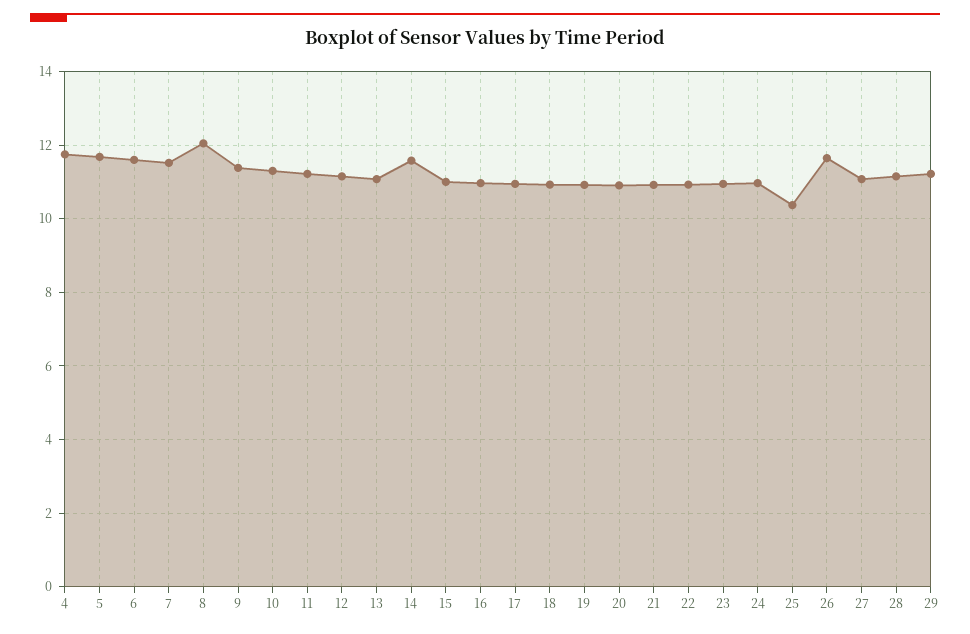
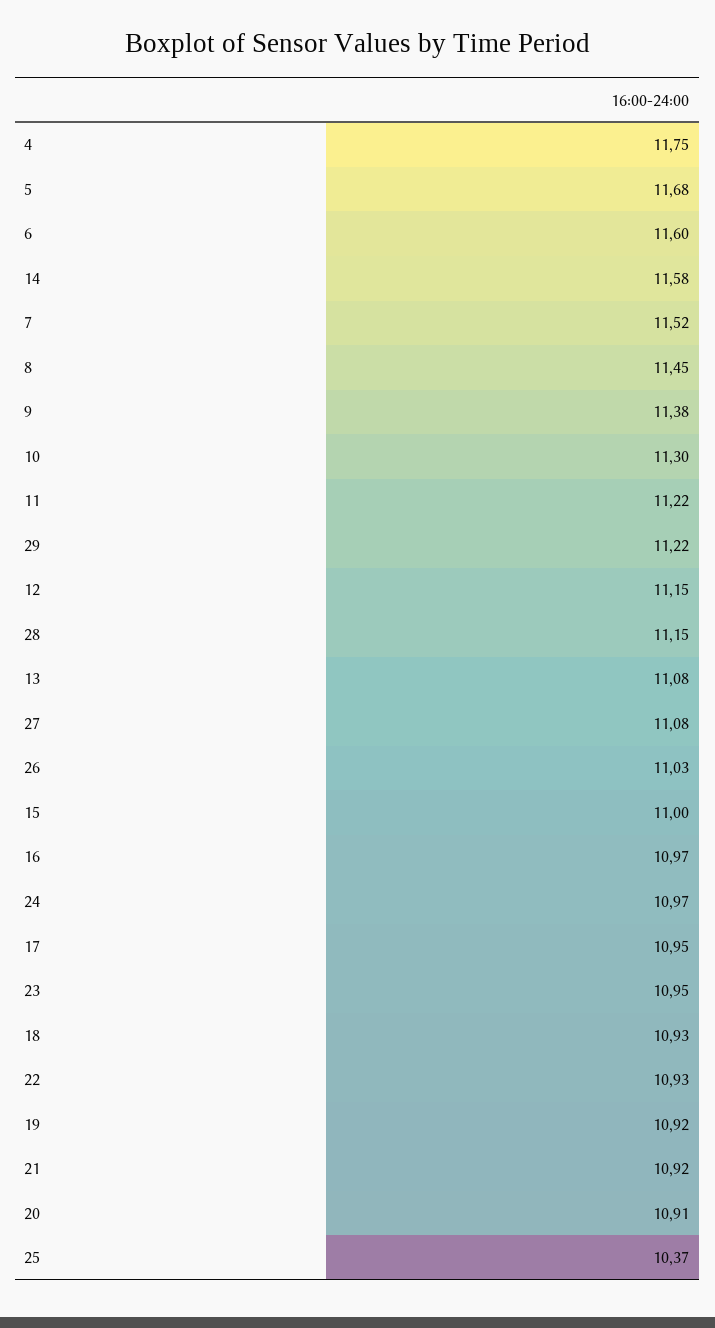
8: 12 -> 11.45
26: 11.6 -> 11.03

